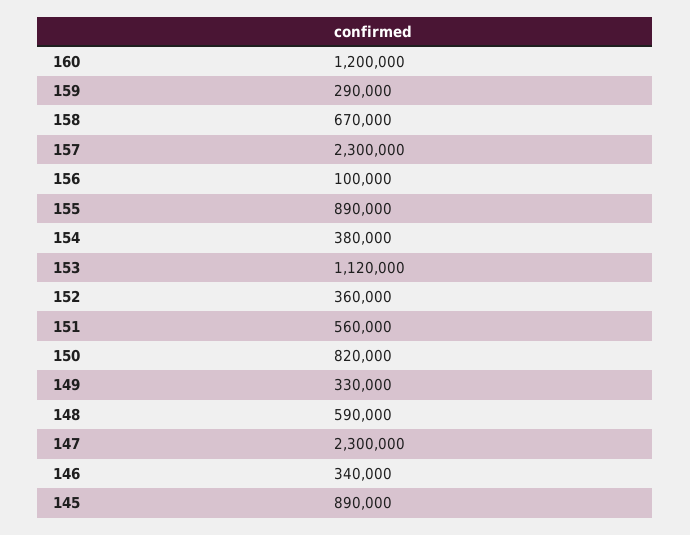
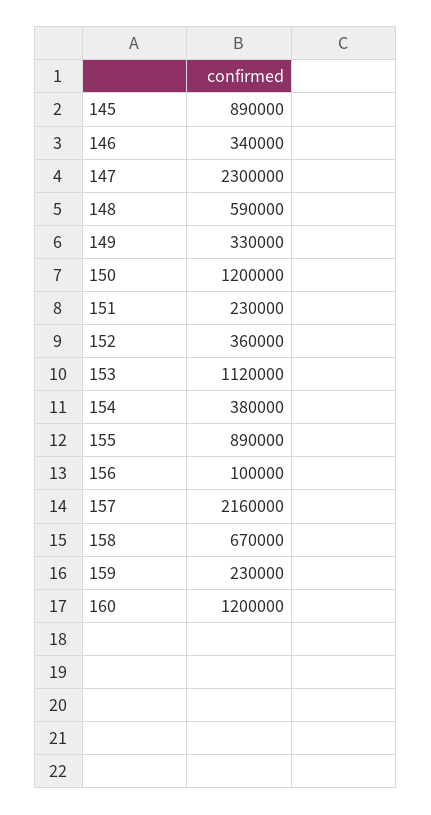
159: 290000 -> 230000
157: 2300000 -> 2160000
151: 560000 -> 230000
150: 820000 -> 1200000

